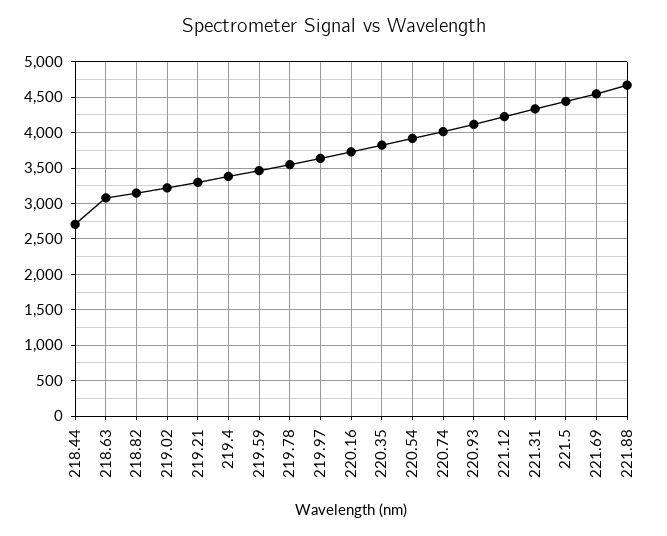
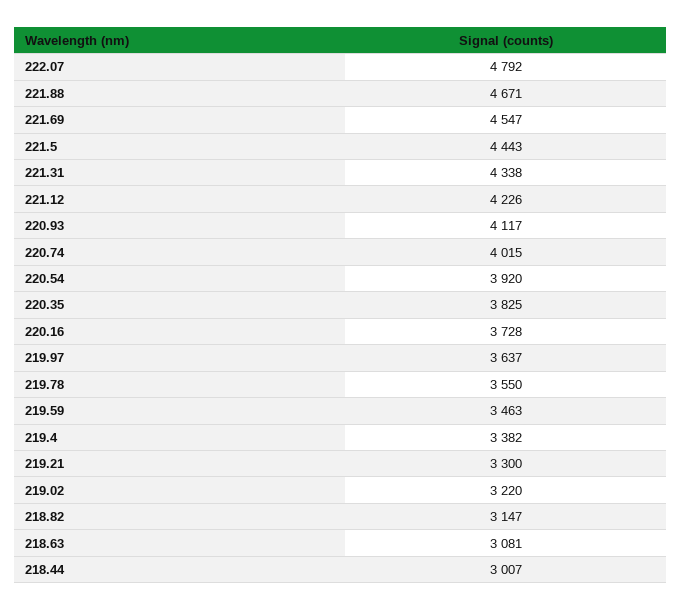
218.44: 2700 -> 3007
222.07: none -> 4792

